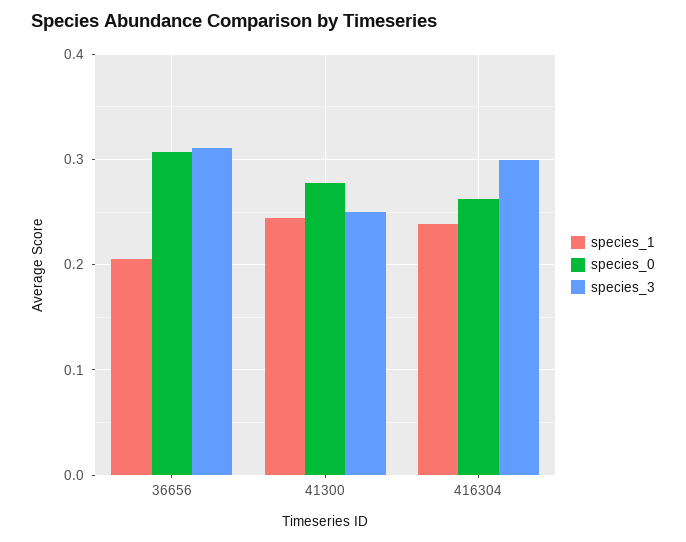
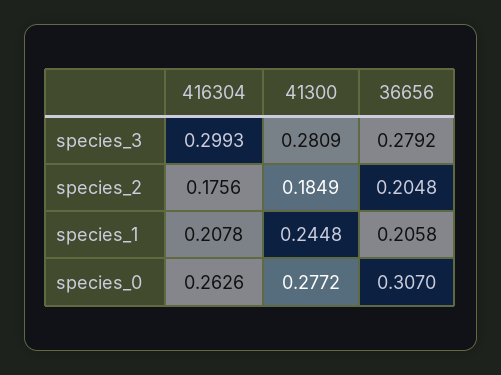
species_3, 36656: 0.31 -> 0.2792
species_3, 41300: 0.25 -> 0.2809
species_1, 416304: 0.24 -> 0.2078
species_2, 416304: none -> 0.1756
species_2, 41300: none -> 0.1849
species_2, 36656: none -> 0.2048

